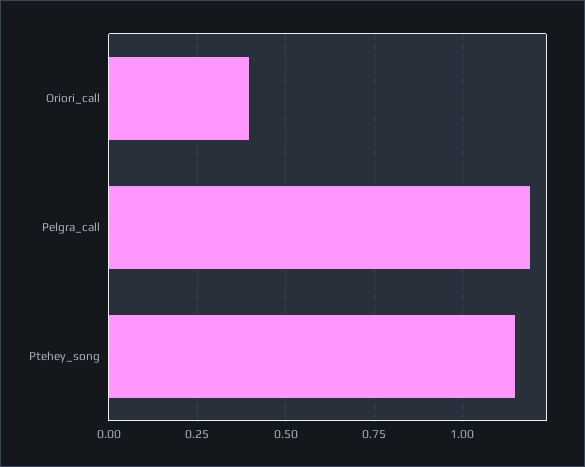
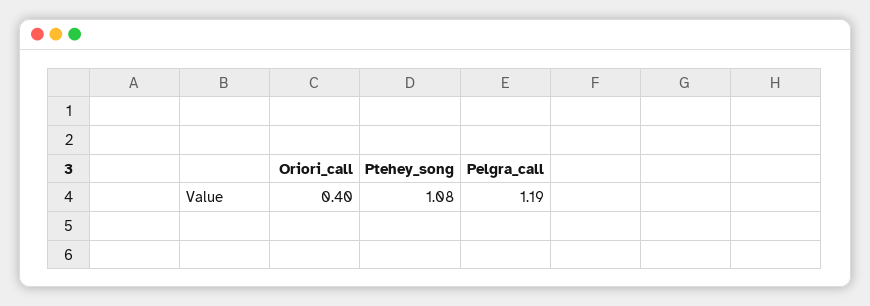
Ptehey_song: 1.15 -> 1.08

